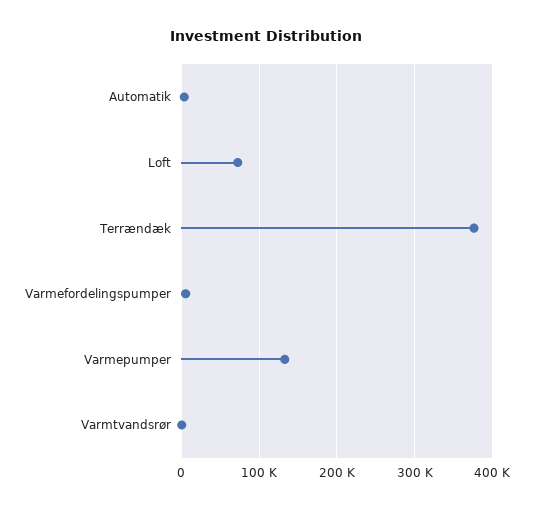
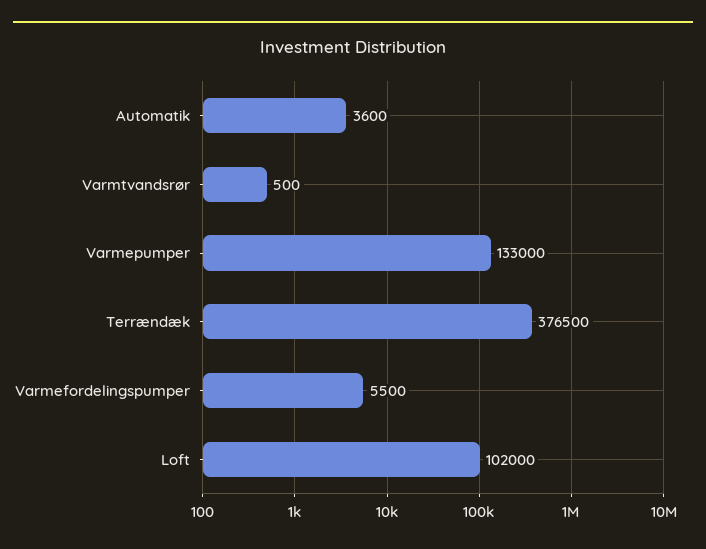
Loft: 70000 -> 102000

